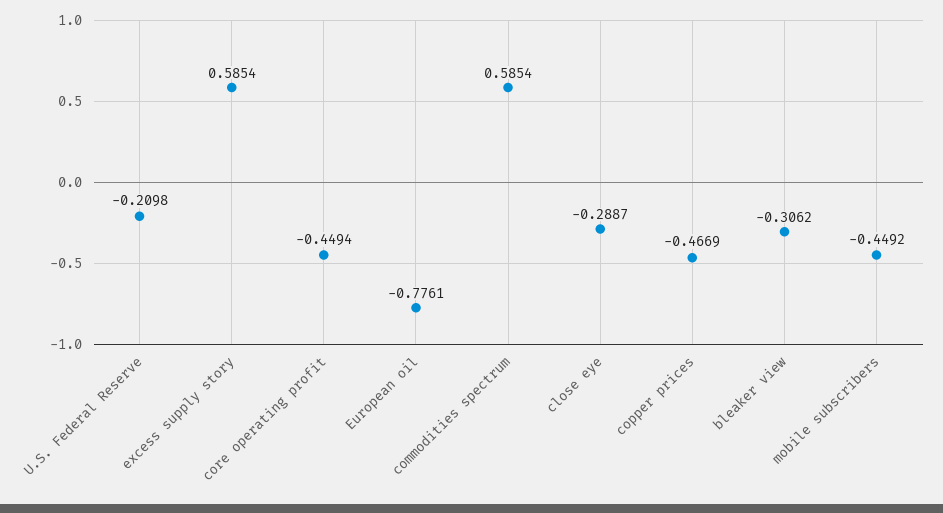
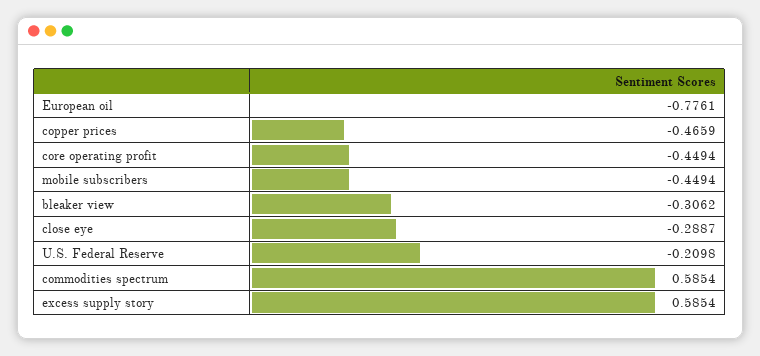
copper prices: -0.4669 -> -0.4659
mobile subscribers: -0.4492 -> -0.4494

